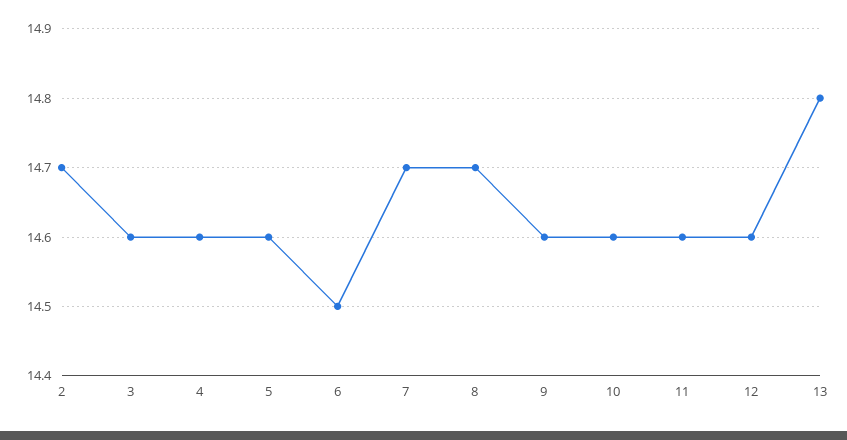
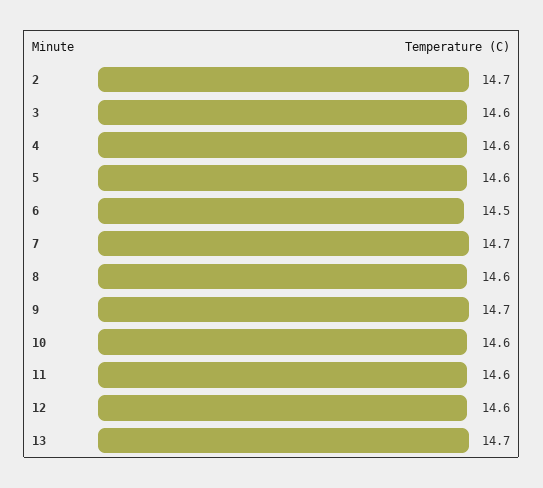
8: 14.7 -> 14.6
9: 14.6 -> 14.7
13: 14.8 -> 14.7

